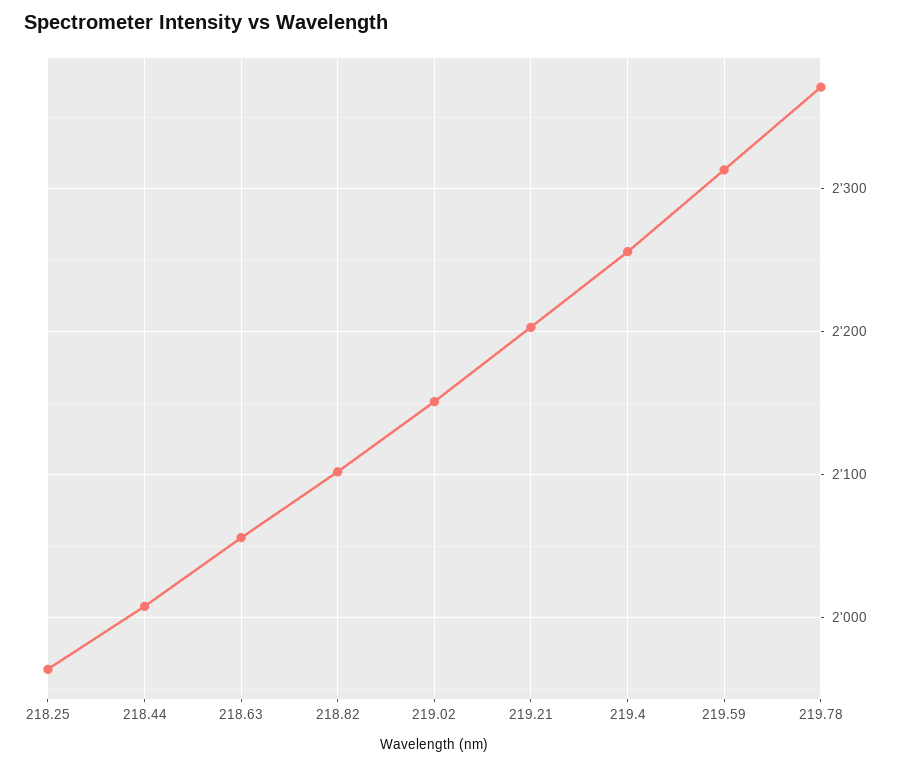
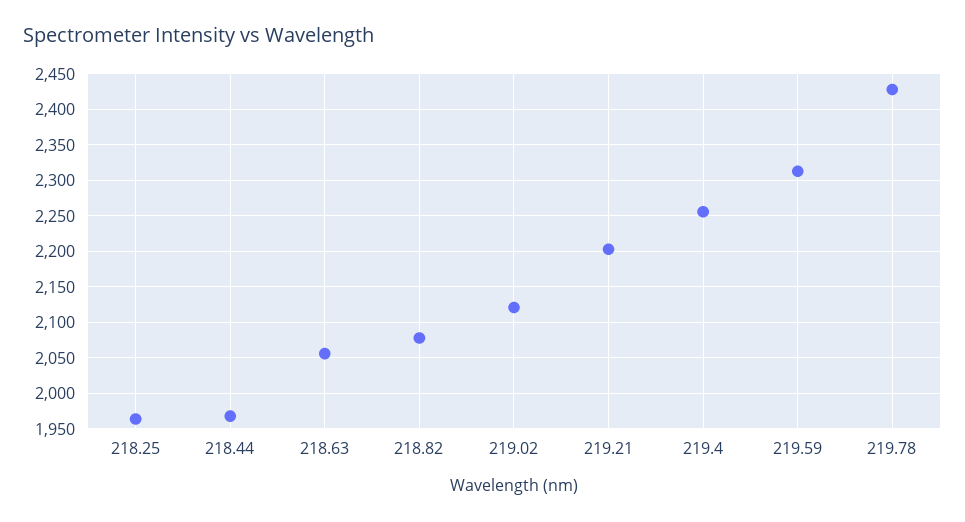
218.44: 2010 -> 1970
218.82: 2100 -> 2080
219.02: 2150 -> 2120
219.78: 2370 -> 2430

